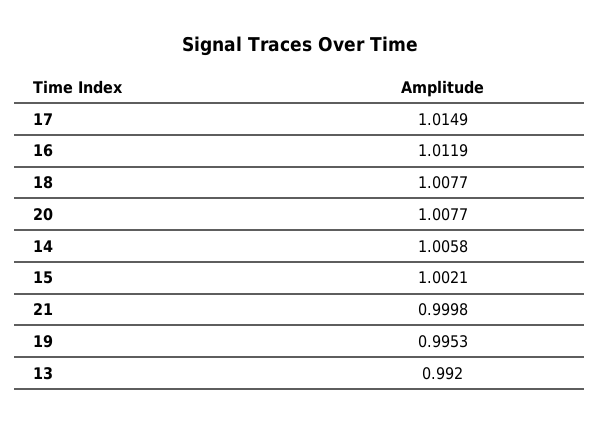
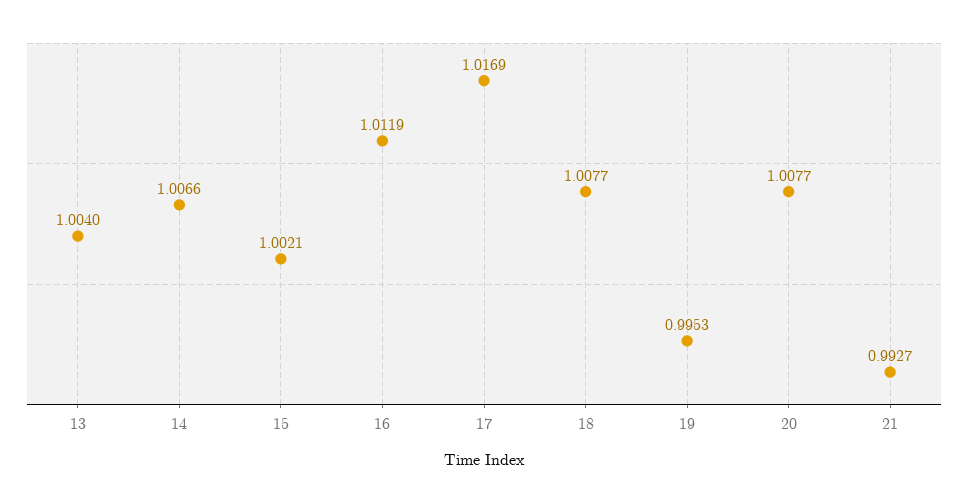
17: 1.0149 -> 1.0169
14: 1.0058 -> 1.0066
21: 0.9998 -> 0.9927
13: 0.992 -> 1.004

